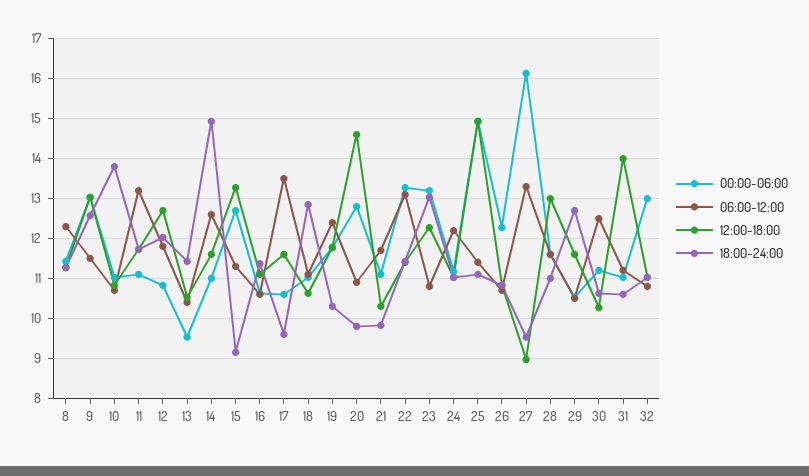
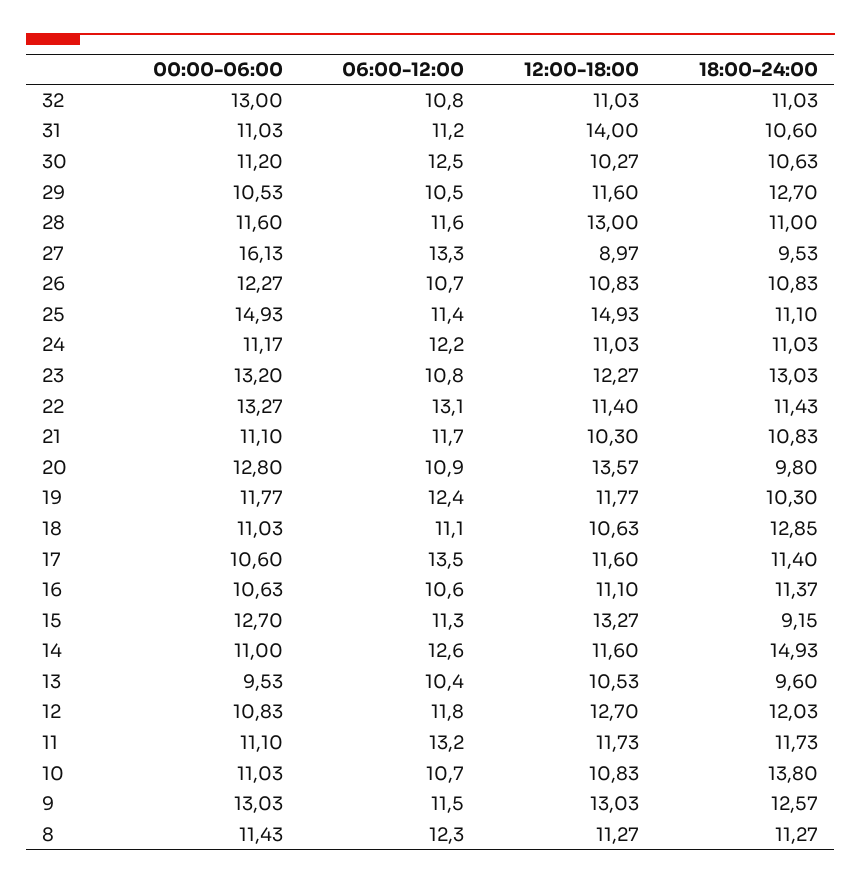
18:00-24:00, 13: 11.4 -> 9.6
18:00-24:00, 17: 9.6 -> 11.4
12:00-18:00, 20: 14.6 -> 13.57
18:00-24:00, 21: 9.8 -> 10.83

